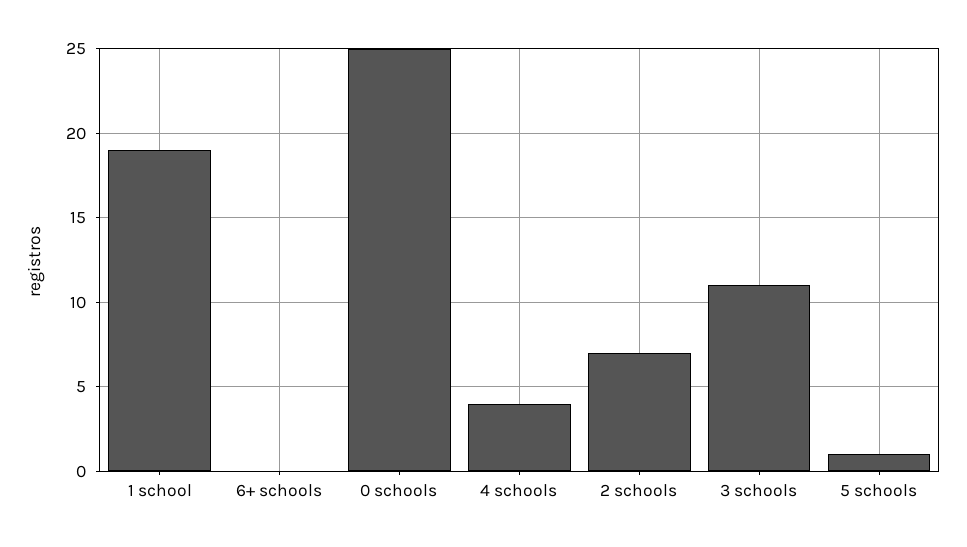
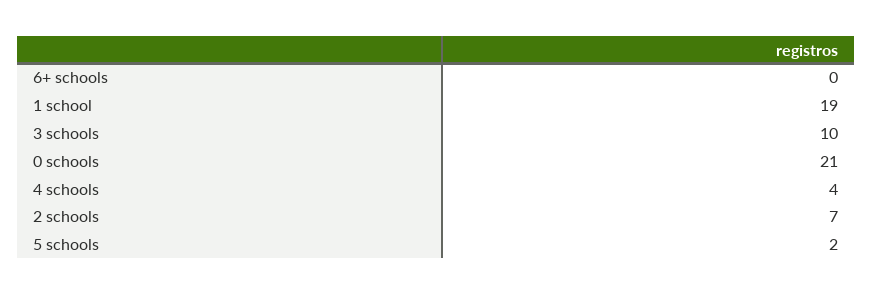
0 schools: 25 -> 21
3 schools: 11 -> 10
5 schools: 1 -> 2

